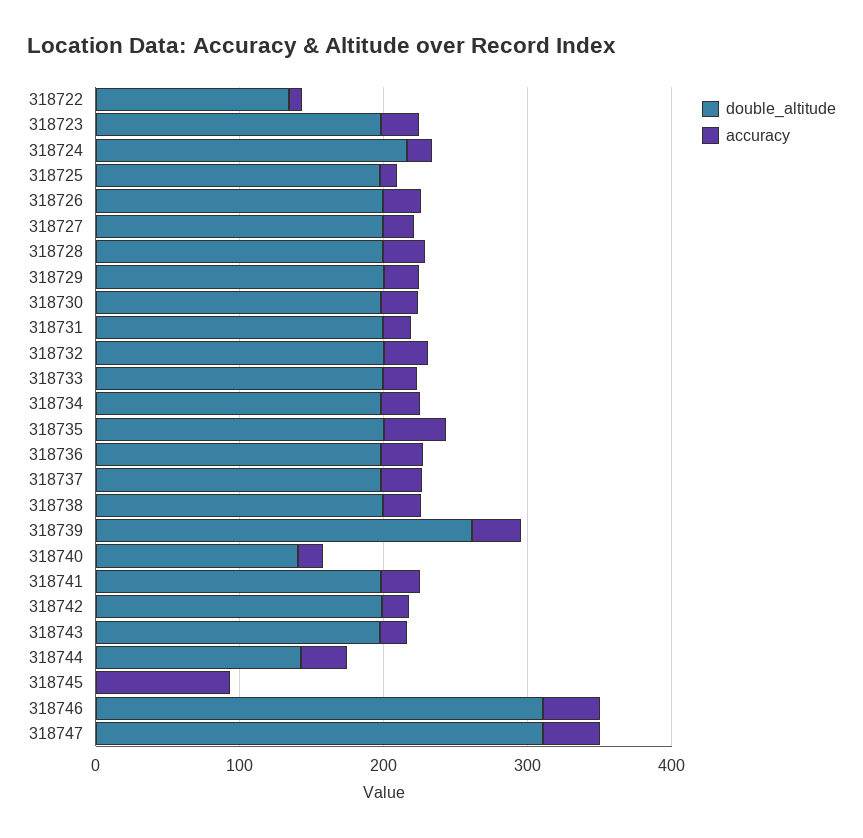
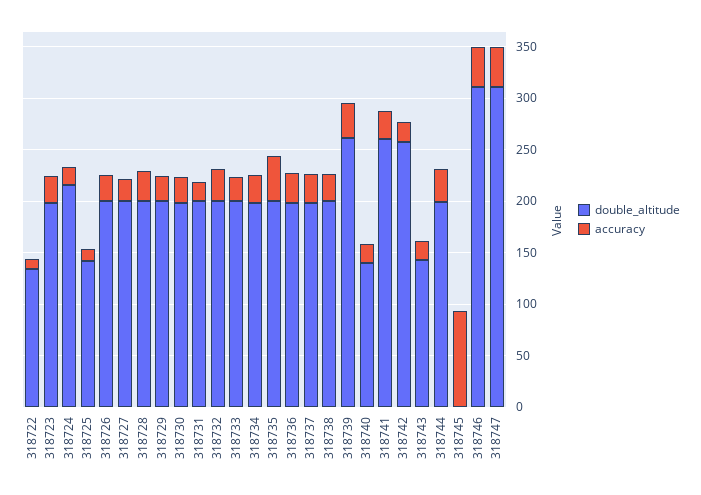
double_altitude, 318725: 200 -> 140
double_altitude, 318741: 200 -> 260
double_altitude, 318742: 200 -> 260
double_altitude, 318743: 200 -> 140
double_altitude, 318744: 140 -> 200

